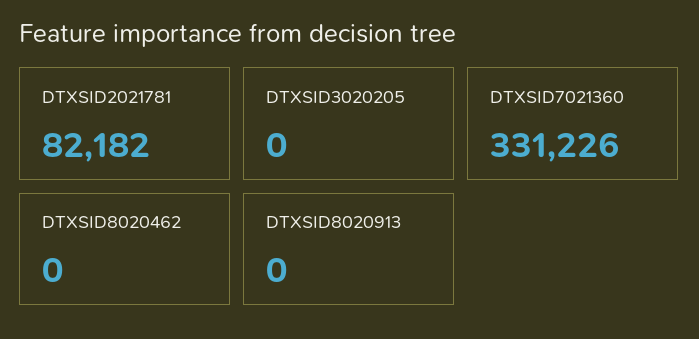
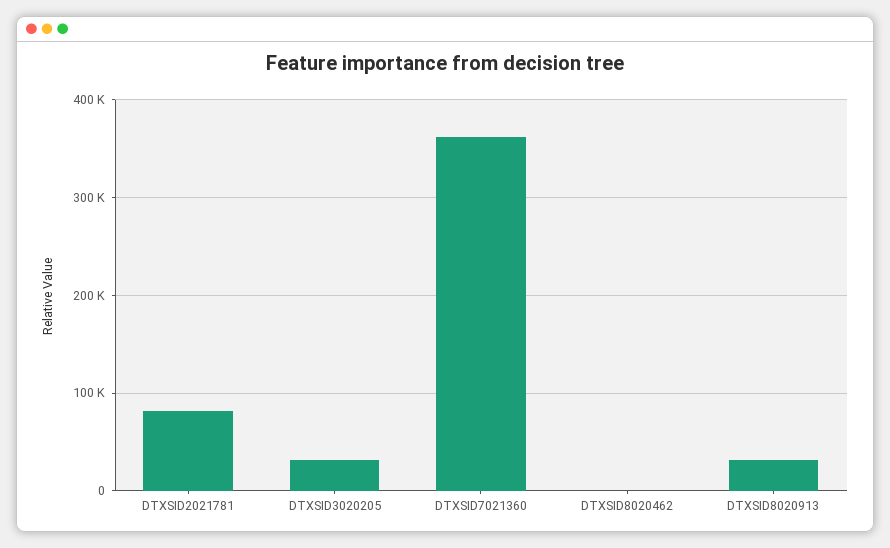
DTXSID3020205: 0 -> 30000
DTXSID7021360: 331226 -> 360000
DTXSID8020913: 0 -> 30000

